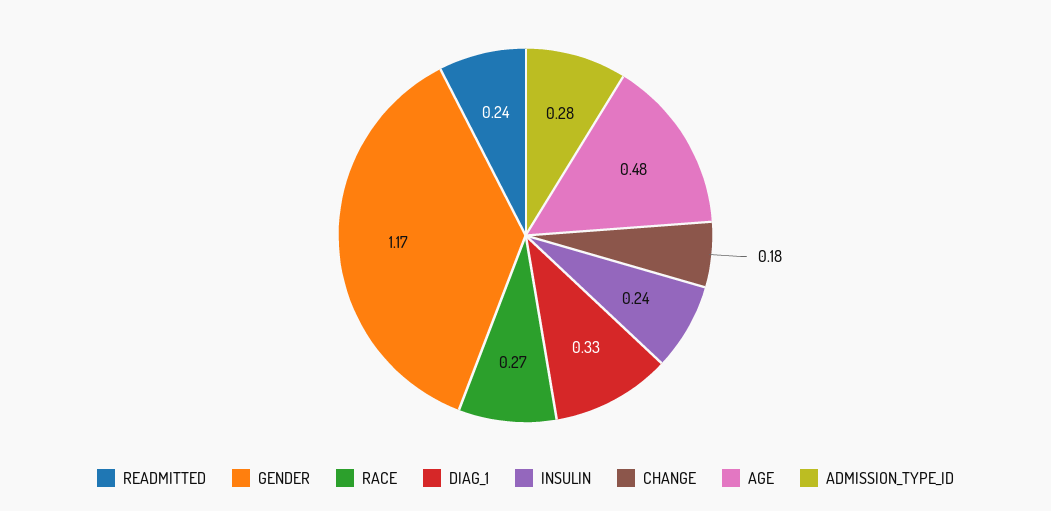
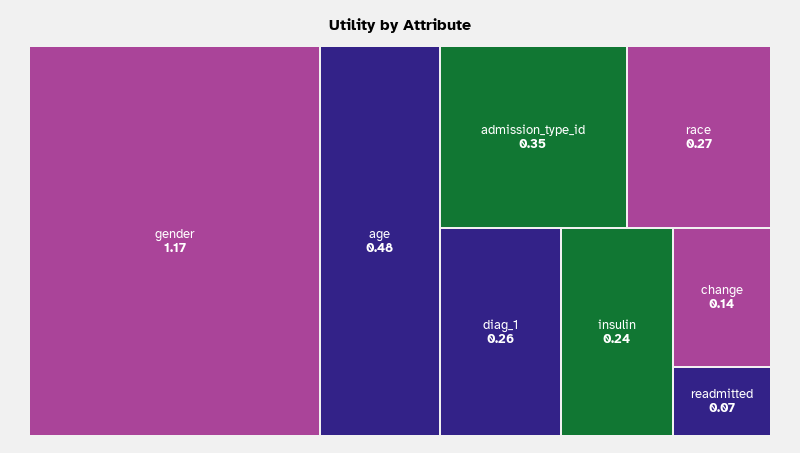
READMITTED: 0.24 -> 0.07
DIAG_1: 0.33 -> 0.26
CHANGE: 0.18 -> 0.14
ADMISSION_TYPE_ID: 0.28 -> 0.35

